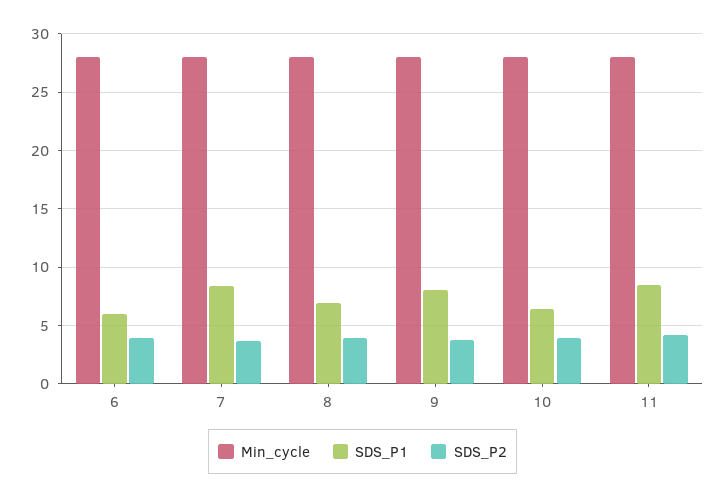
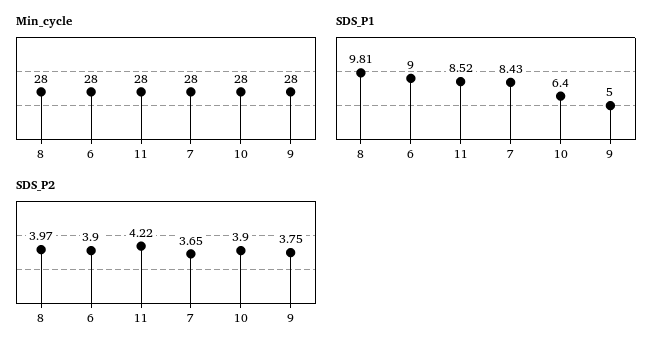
SDS_P1, 6: 6 -> 9
SDS_P1, 8: 7 -> 9.81
SDS_P1, 9: 8 -> 5

